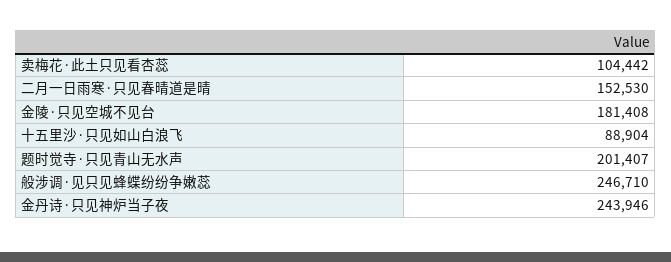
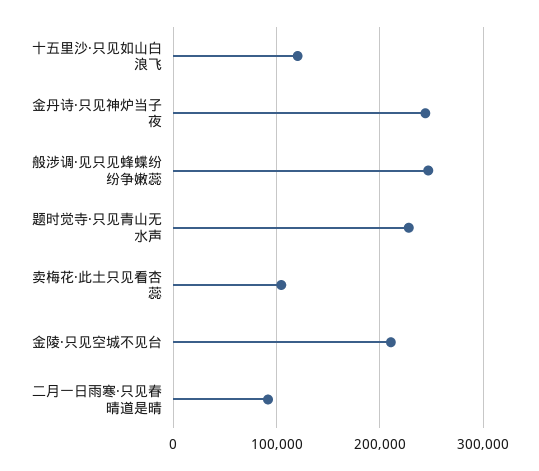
二月一日雨寒·只见春晴道是晴: 152530 -> 90000
金陵·只见空城不见台: 181408 -> 210000
十五里沙·只见如山白浪飞: 88904 -> 120000
题时觉寺·只见青山无水声: 201407 -> 230000

